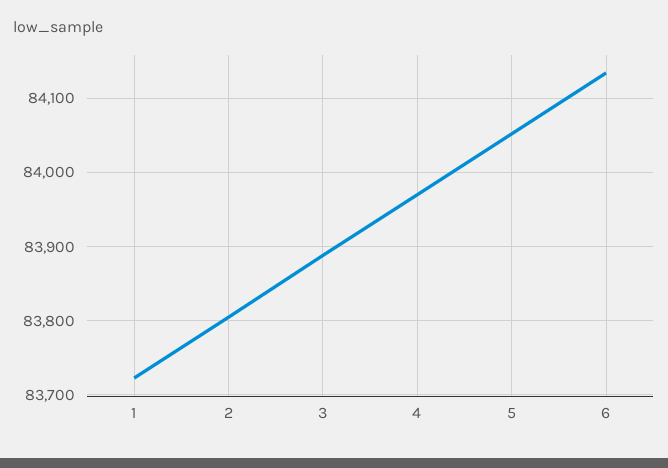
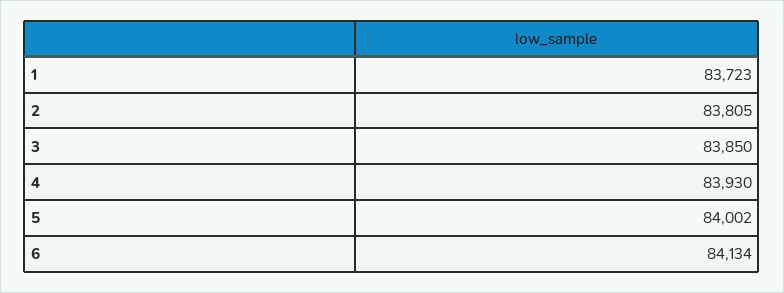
3: 83890 -> 83850
4: 83970 -> 83930
5: 84050 -> 84002

